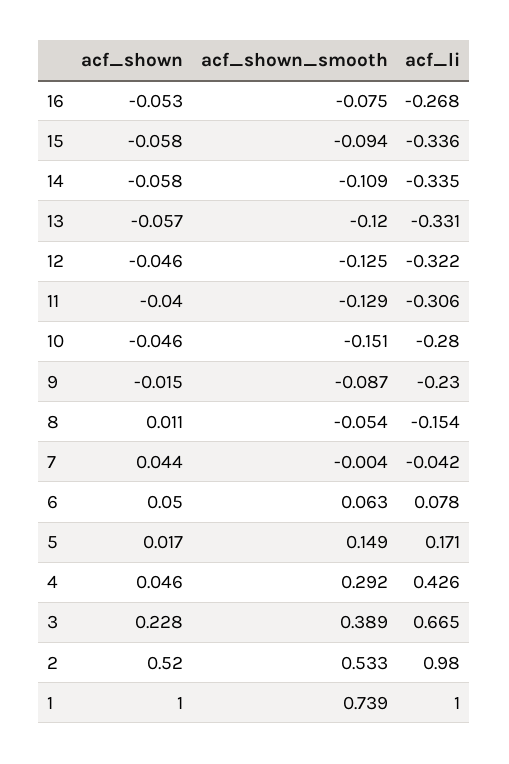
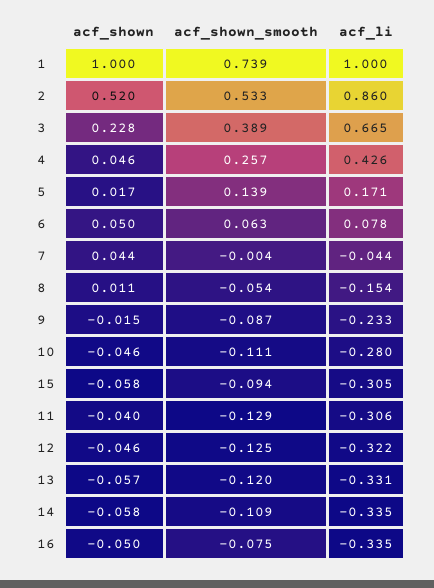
acf_shown, 16: -0.053 -> -0.05
acf_li, 16: -0.268 -> -0.335
acf_li, 15: -0.336 -> -0.305
acf_shown_smooth, 10: -0.151 -> -0.111
acf_li, 9: -0.23 -> -0.233
acf_li, 7: -0.042 -> -0.044
acf_shown_smooth, 5: 0.149 -> 0.139
acf_shown_smooth, 4: 0.292 -> 0.257
acf_li, 2: 0.98 -> 0.86

